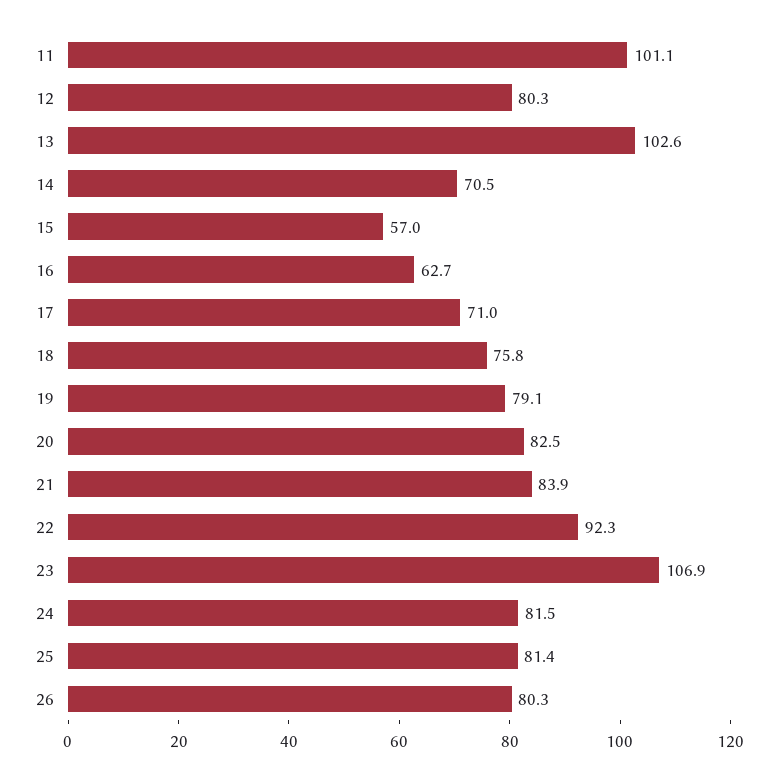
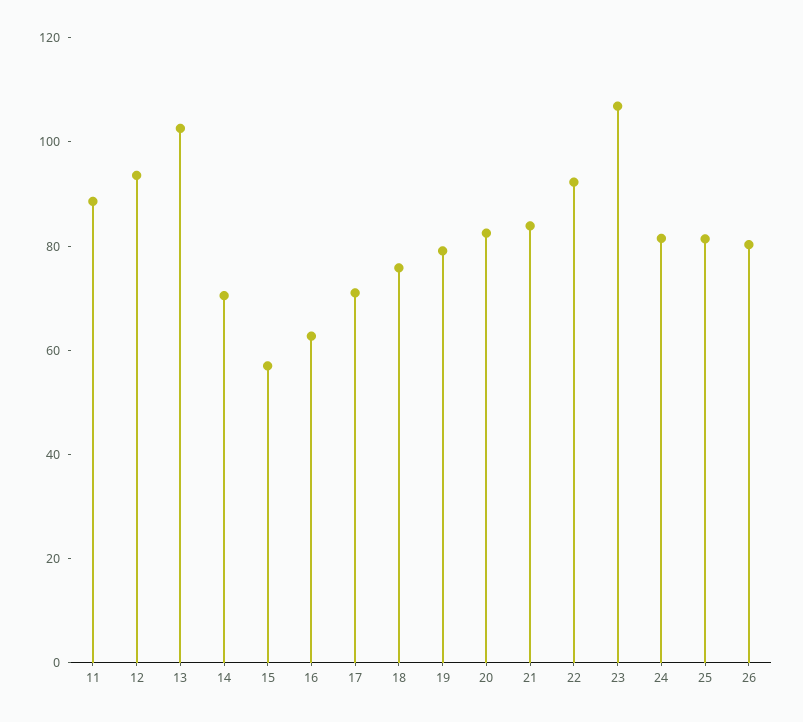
11: 101.1 -> 90
12: 80.3 -> 95

